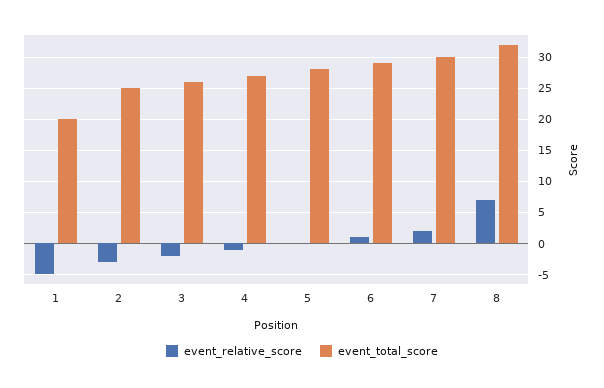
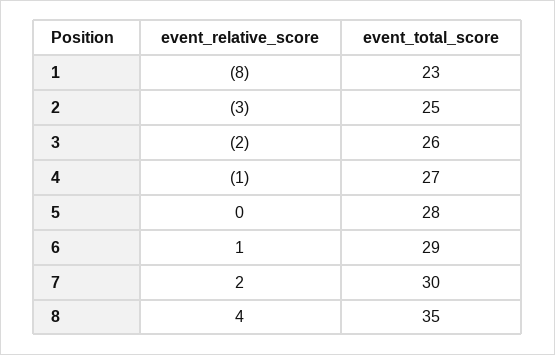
event_relative_score, 1: -5 -> -8
event_total_score, 1: 20 -> 23
event_relative_score, 8: 7 -> 4
event_total_score, 8: 32 -> 35

